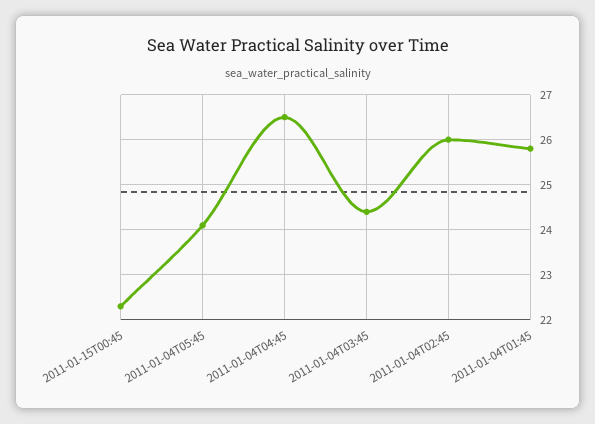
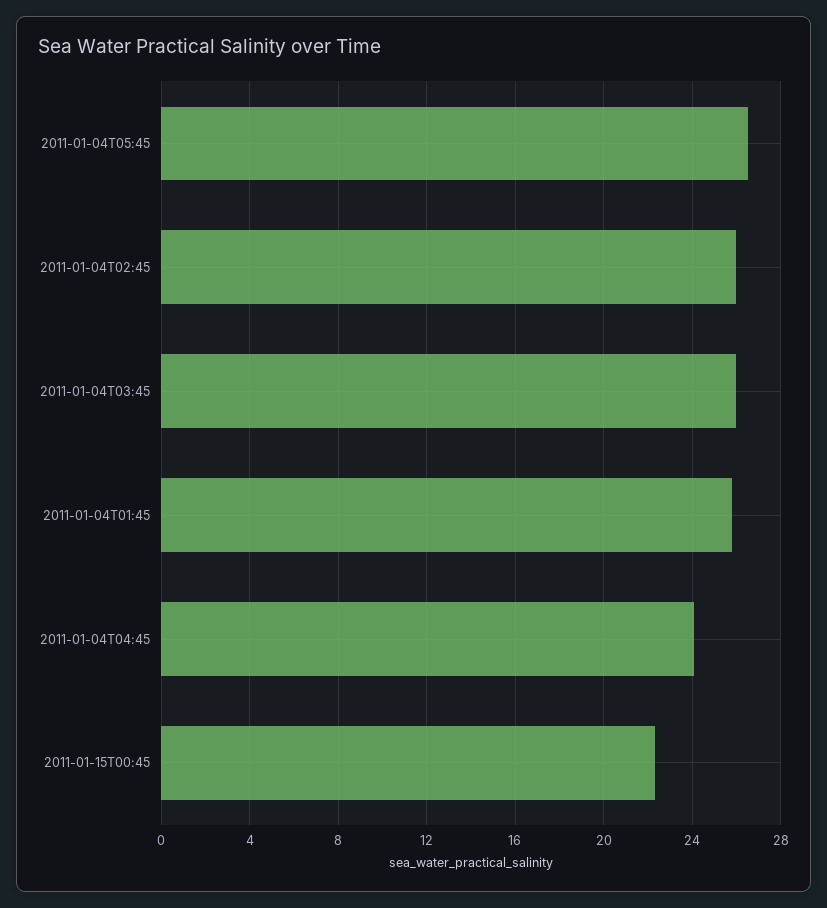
2011-01-04T05:45: 24 -> 26.5
2011-01-04T04:45: 26.5 -> 24
2011-01-04T03:45: 24.5 -> 26

